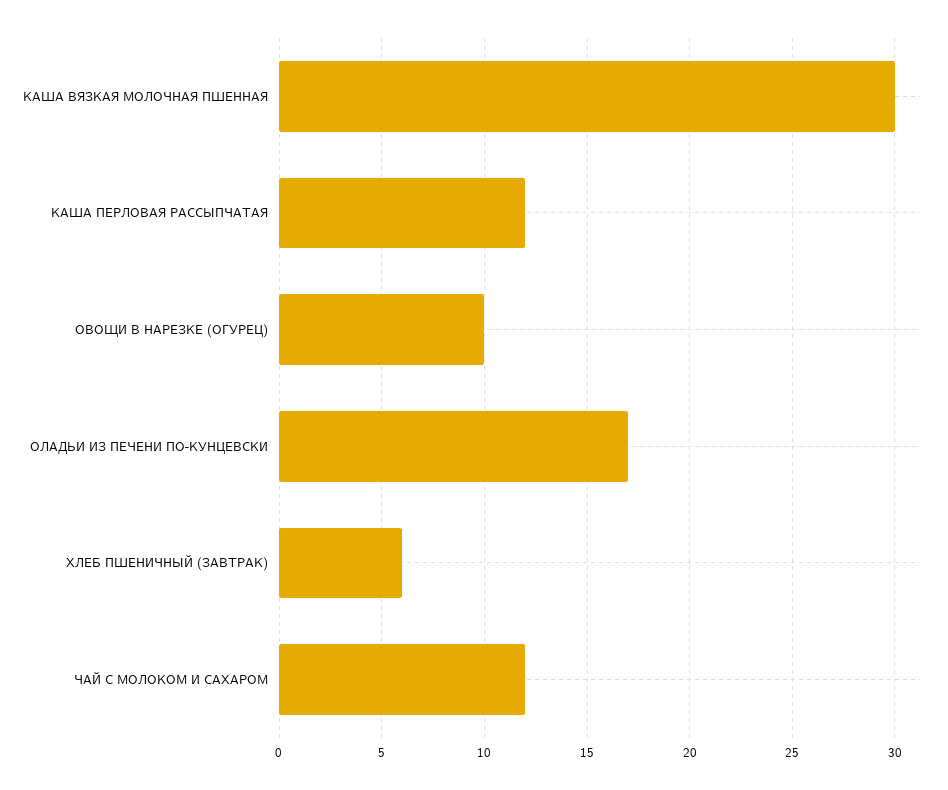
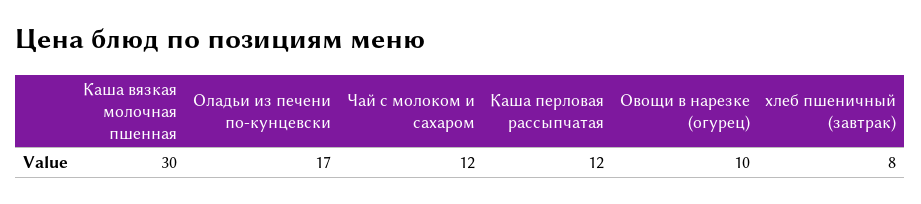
ХЛЕБ ПШЕНИЧНЫЙ (ЗАВТРАК): 6 -> 8

